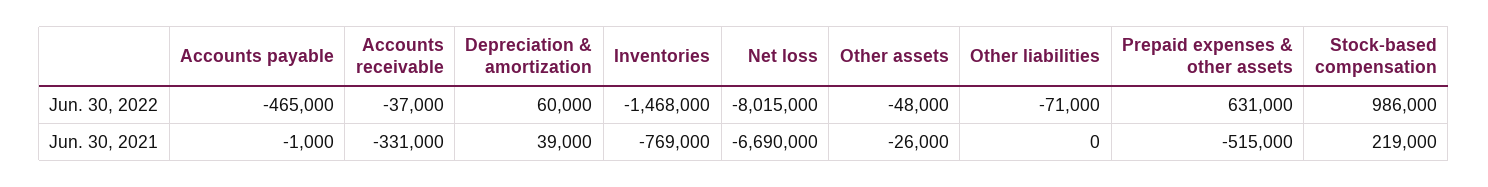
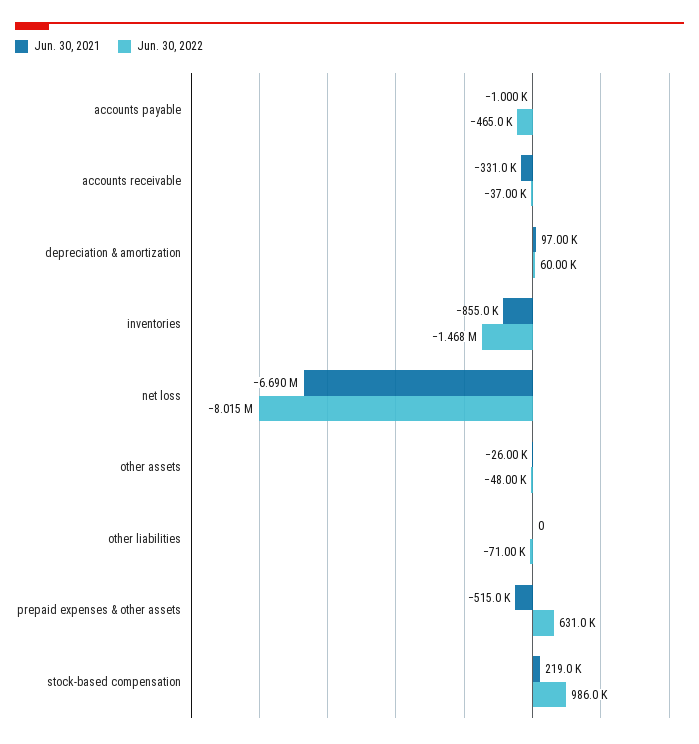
Jun. 30, 2021, Depreciation & amortization: 39000 -> 97000
Jun. 30, 2021, Inventories: -769000 -> -855000

